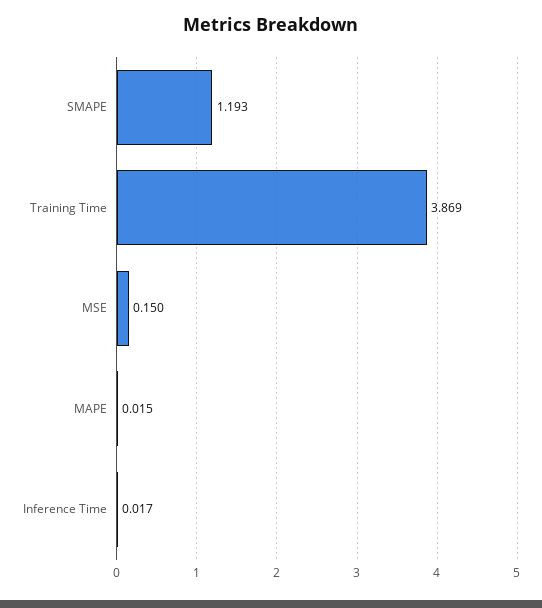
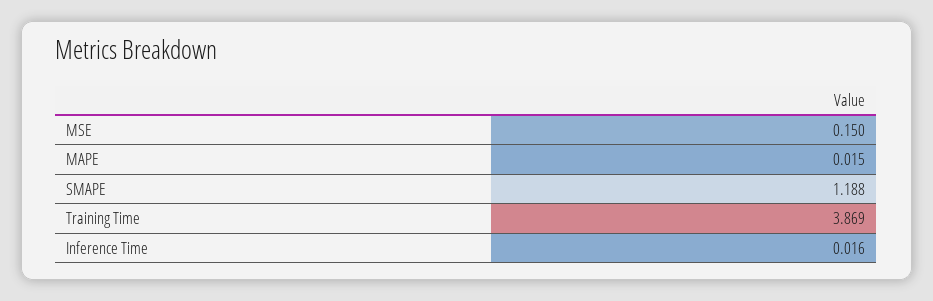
SMAPE: 1.193 -> 1.188
Inference Time: 0.017 -> 0.016

